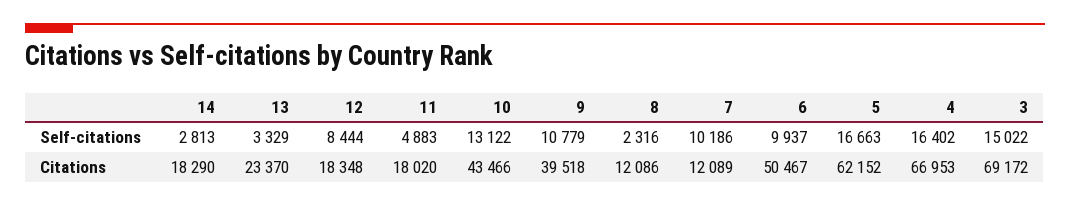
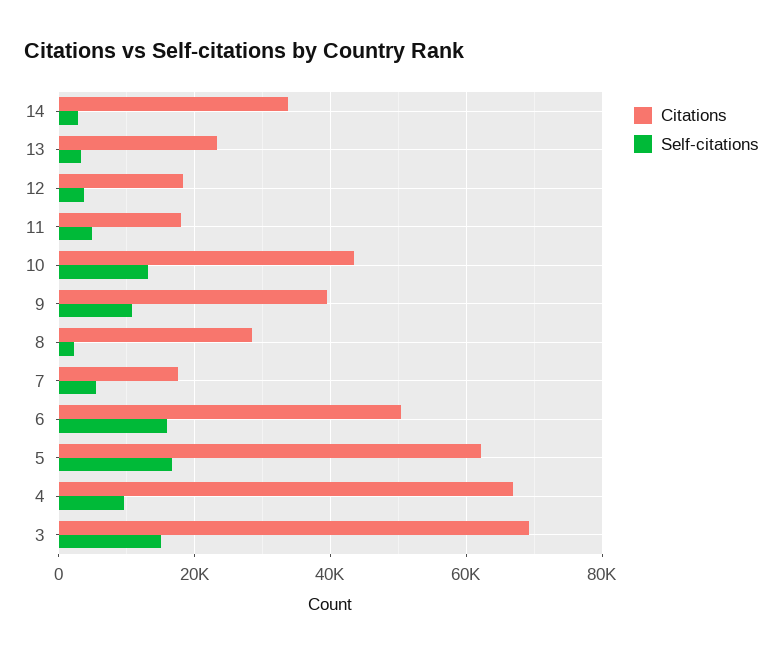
Self-citations, 12: 8444 -> 4000
Self-citations, 7: 10186 -> 6000
Self-citations, 6: 9937 -> 16000
Self-citations, 4: 16402 -> 10000
Citations, 14: 18290 -> 34000
Citations, 8: 12086 -> 28000
Citations, 7: 12089 -> 18000

